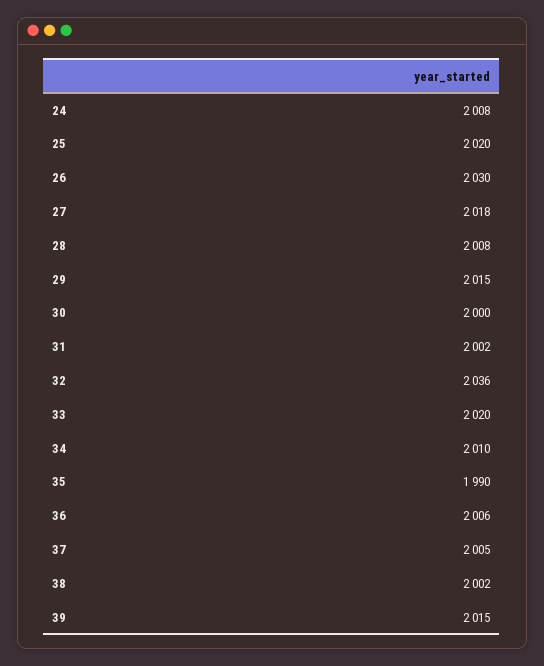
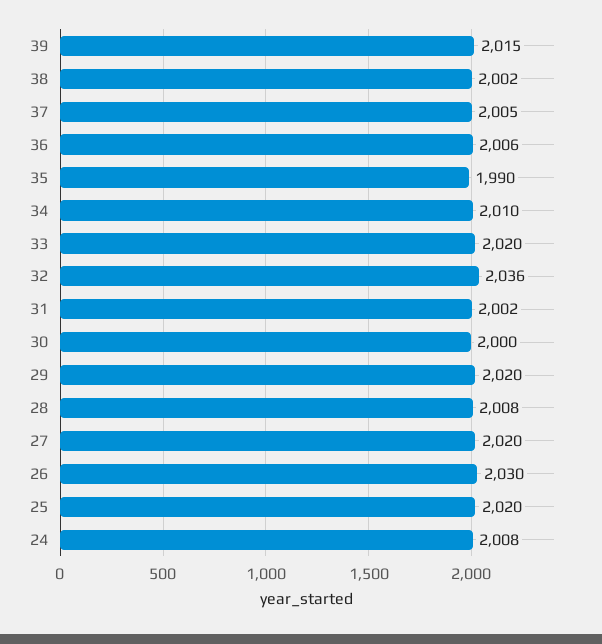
27: 2018 -> 2020
29: 2015 -> 2020

